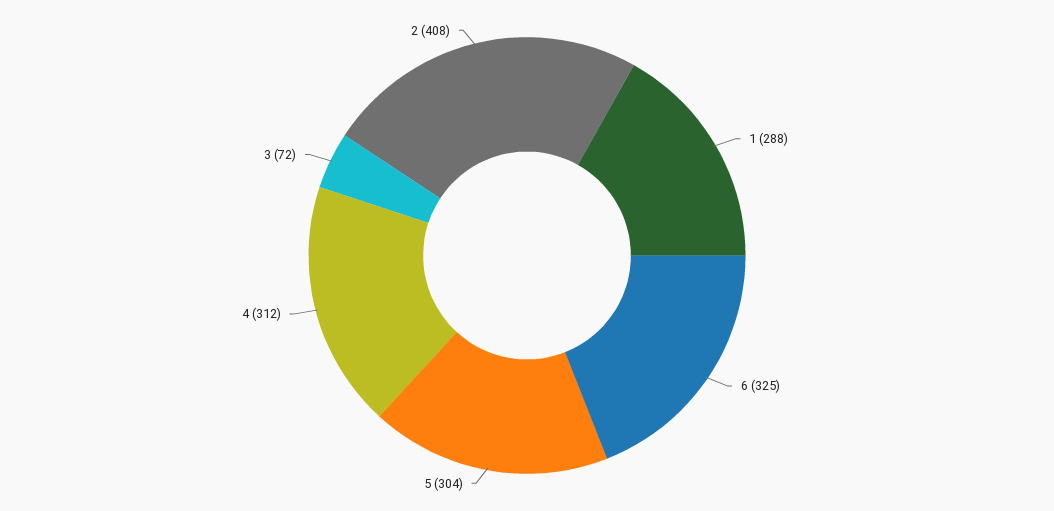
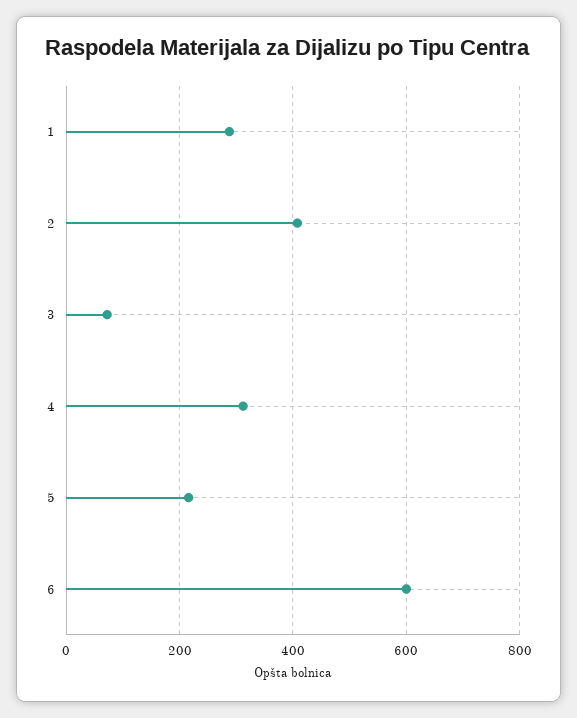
6: 325 -> 600
5: 304 -> 220

